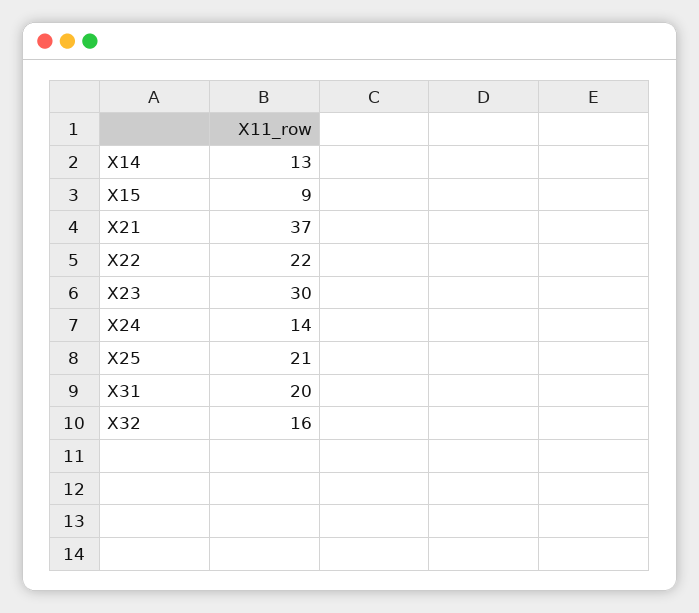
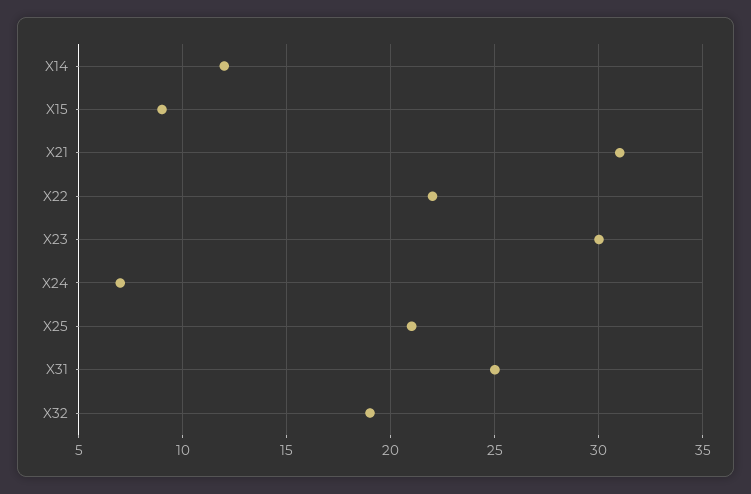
X14: 13 -> 12
X21: 37 -> 31
X24: 14 -> 7
X31: 20 -> 25
X32: 16 -> 19

